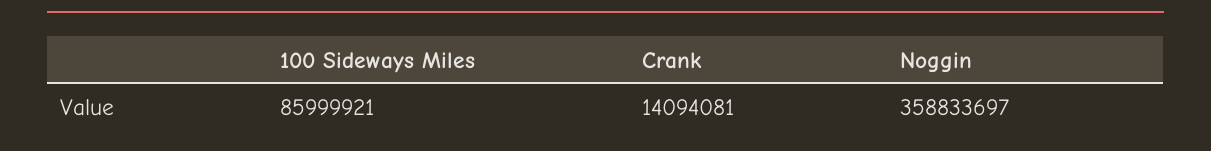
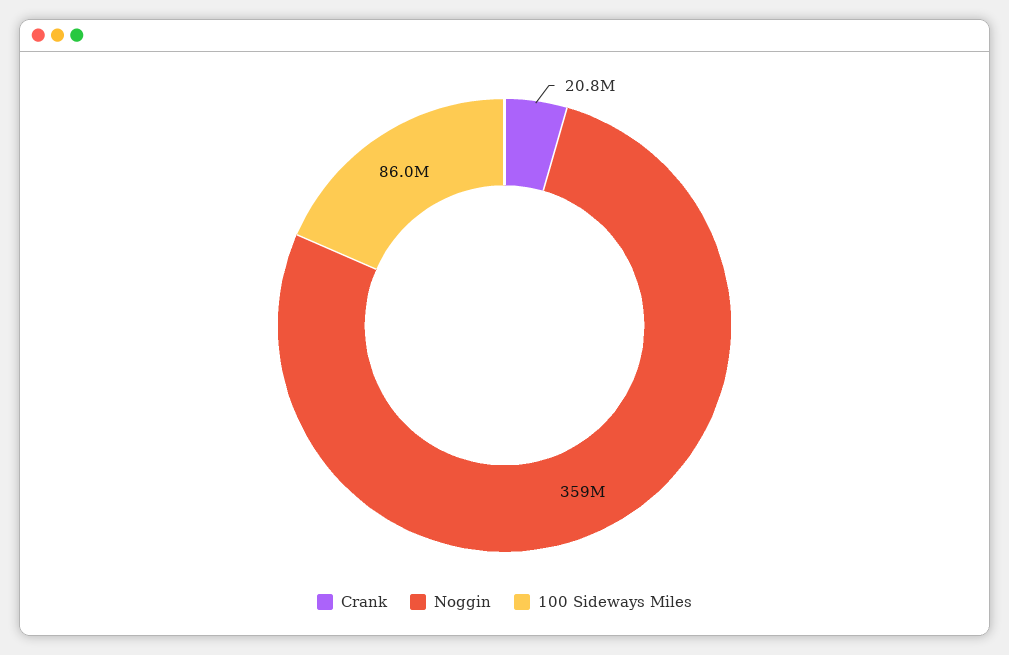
Crank: 14094081 -> 20800000

